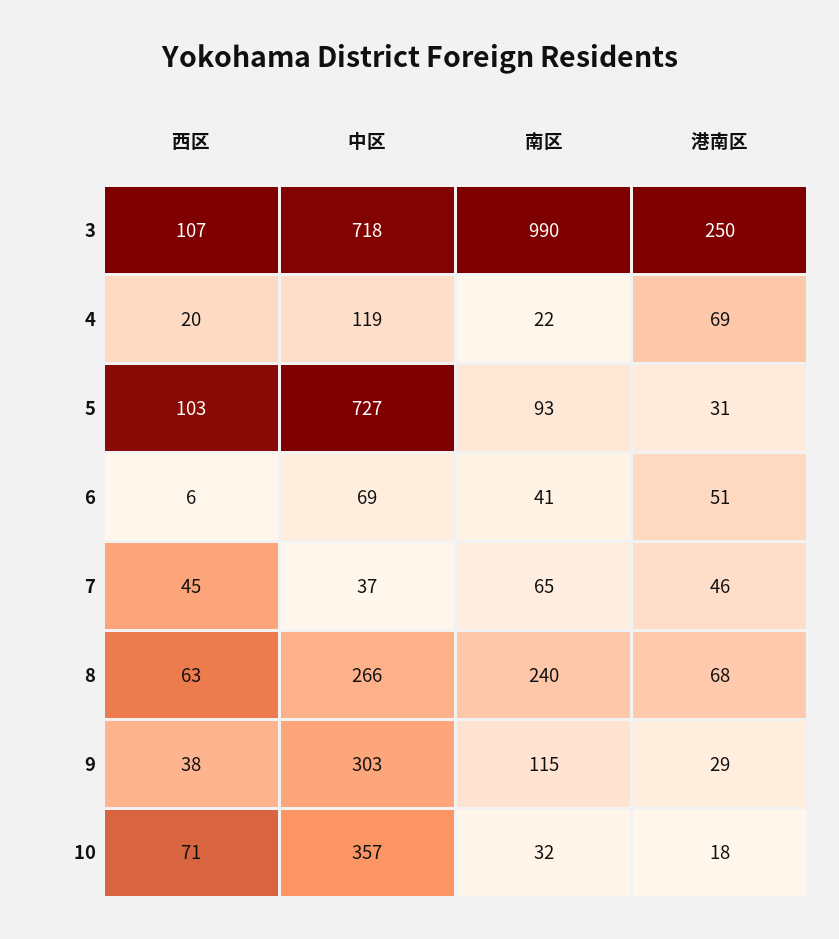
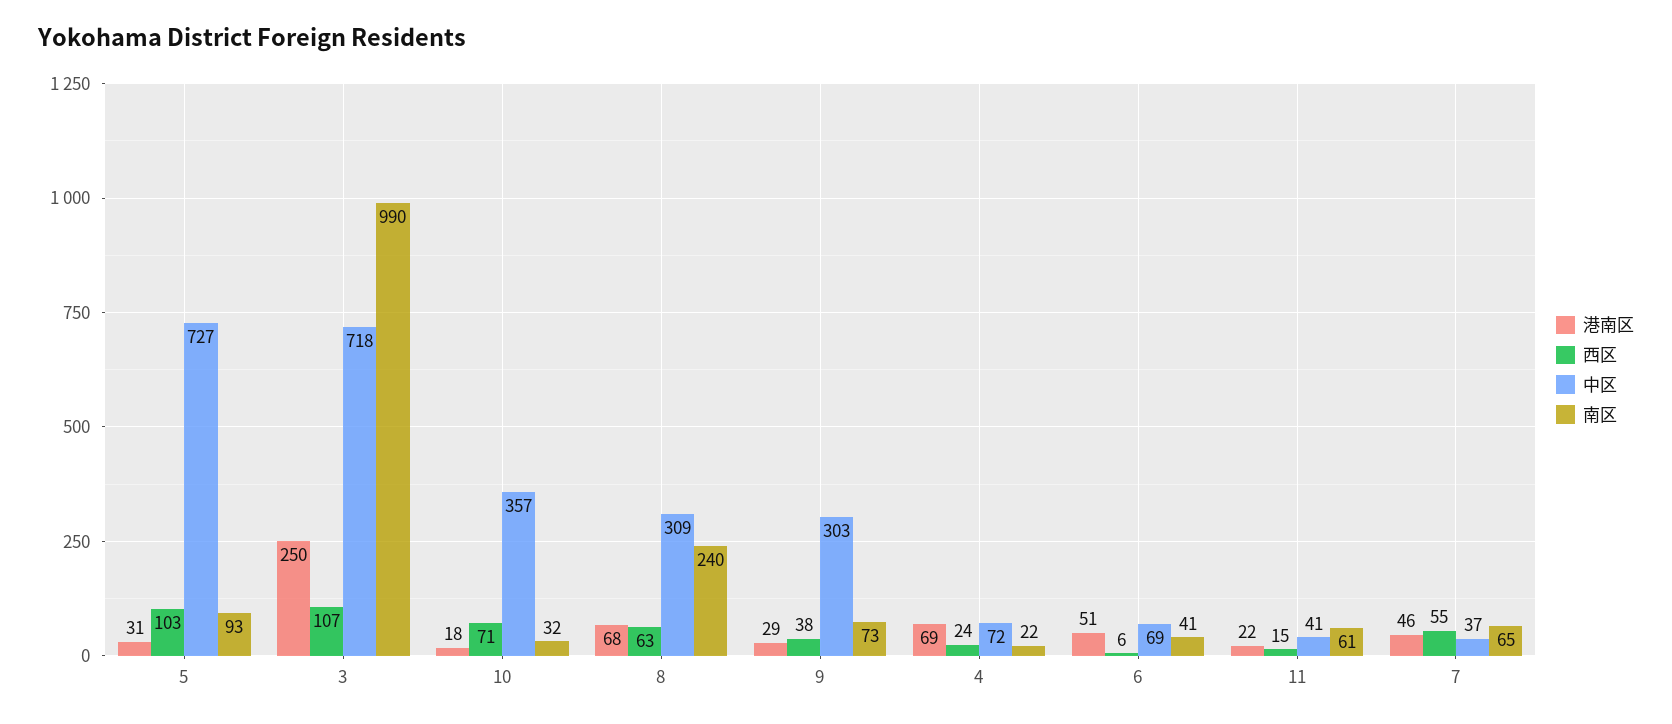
西区, 4: 20 -> 24
中区, 4: 119 -> 72
西区, 7: 45 -> 55
中区, 8: 266 -> 309
南区, 9: 115 -> 73
港南区, 11: none -> 22
西区, 11: none -> 15
中区, 11: none -> 41
南区, 11: none -> 61

